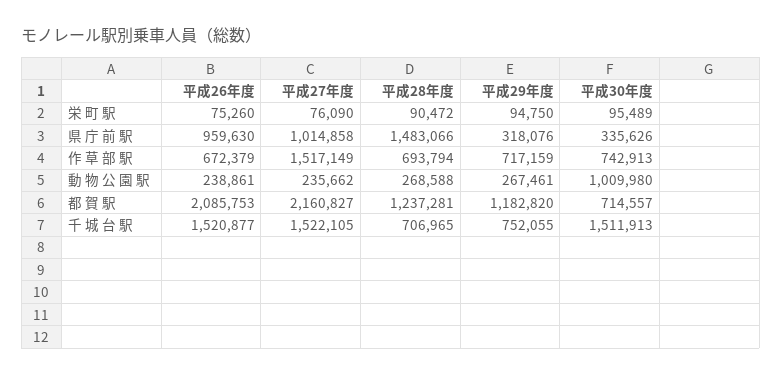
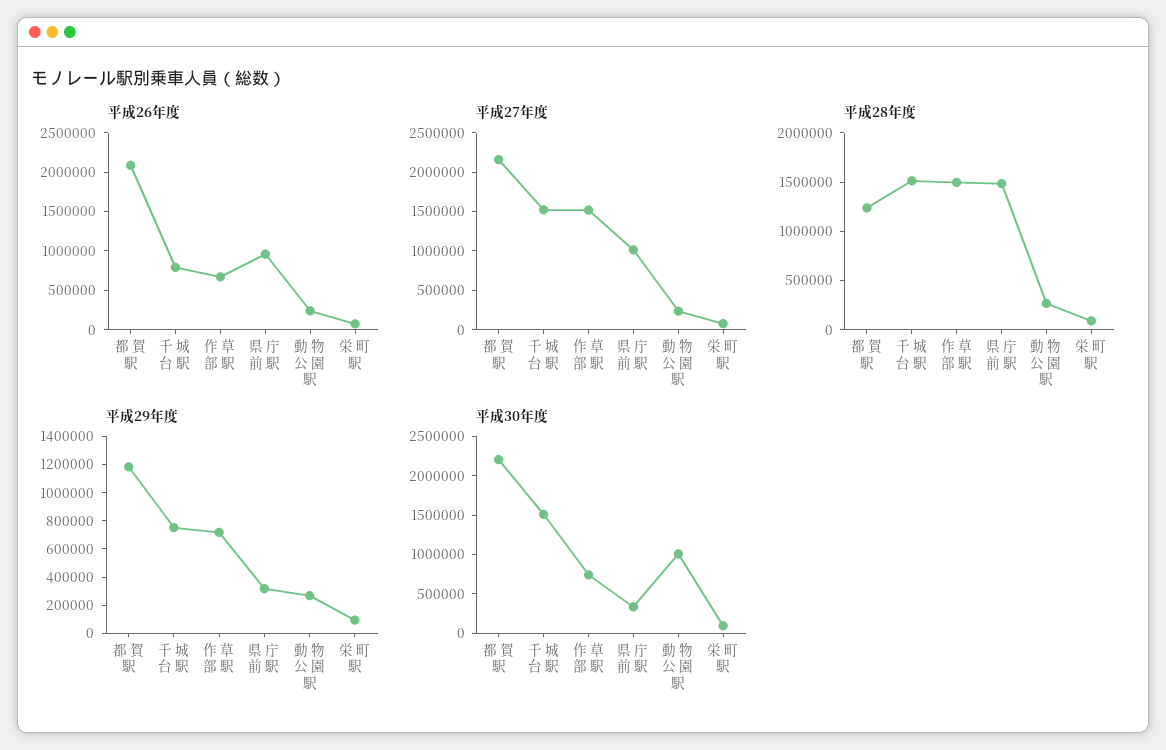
平成28年度, 作 草 部 駅: 693794 -> 1500000
平成30年度, 都 賀 駅: 714557 -> 2250000
平成26年度, 千 城 台 駅: 1520877 -> 750000
平成28年度, 千 城 台 駅: 706965 -> 1500000

